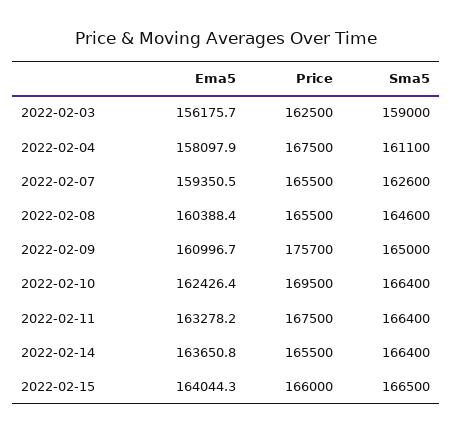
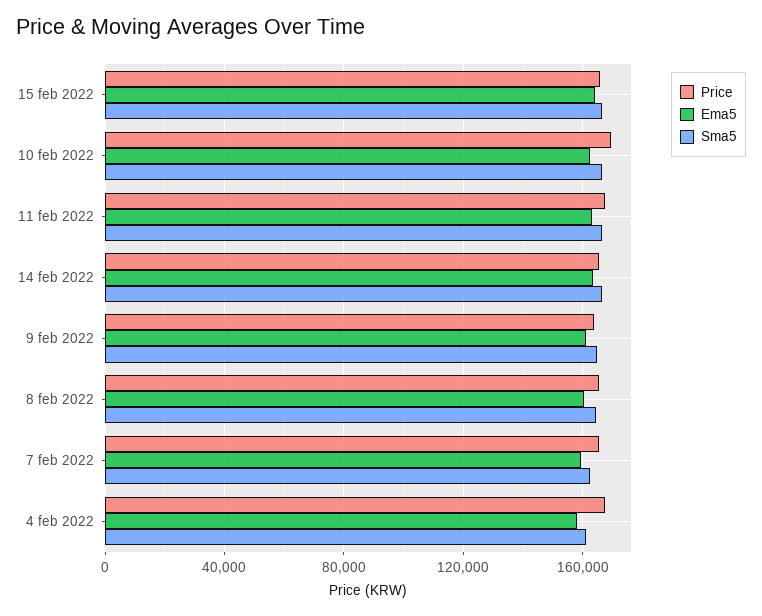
Ema5, 2022-02-03: 156175.7 -> none
Price, 2022-02-03: 162500 -> none
Sma5, 2022-02-03: 159000 -> none
Price, 2022-02-09: 175700 -> 165000

